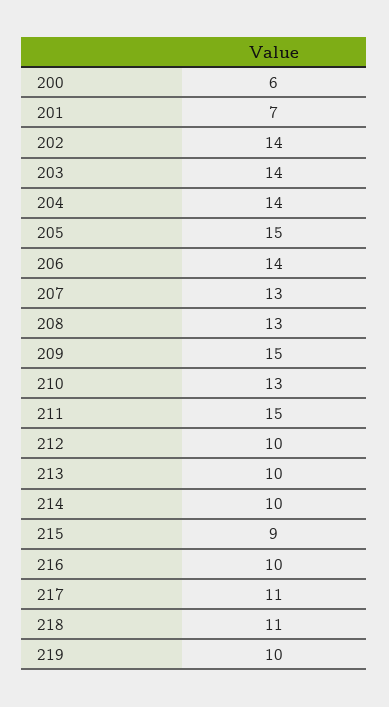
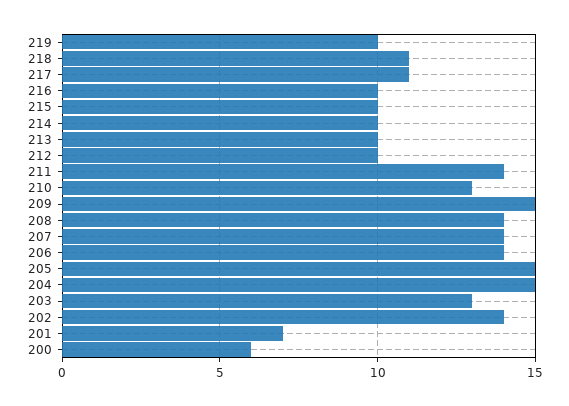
203: 14 -> 13
204: 14 -> 15
207: 13 -> 14
208: 13 -> 14
211: 15 -> 14
215: 9 -> 10

